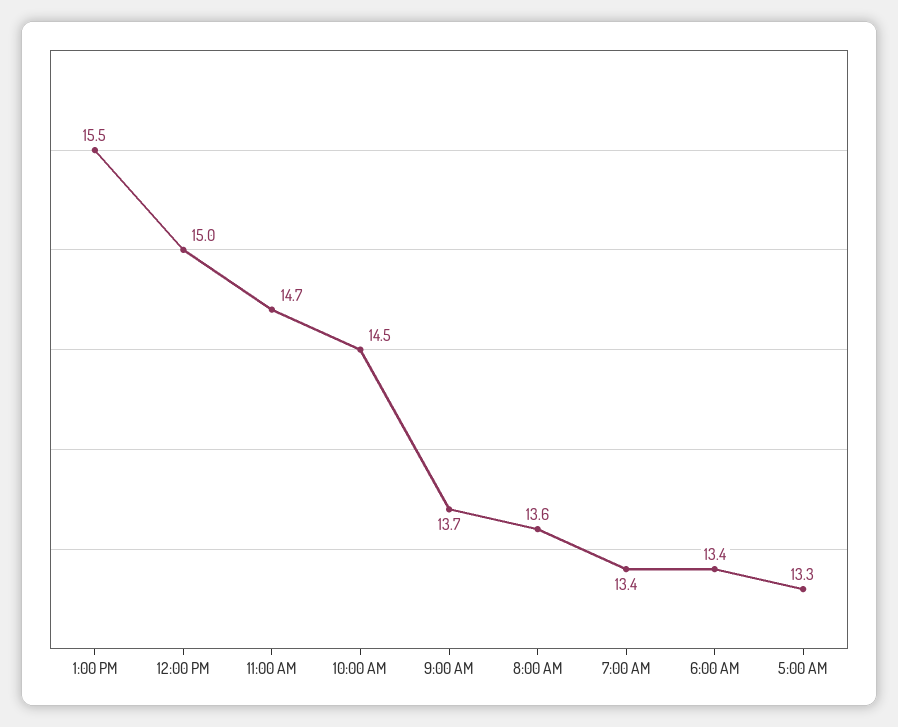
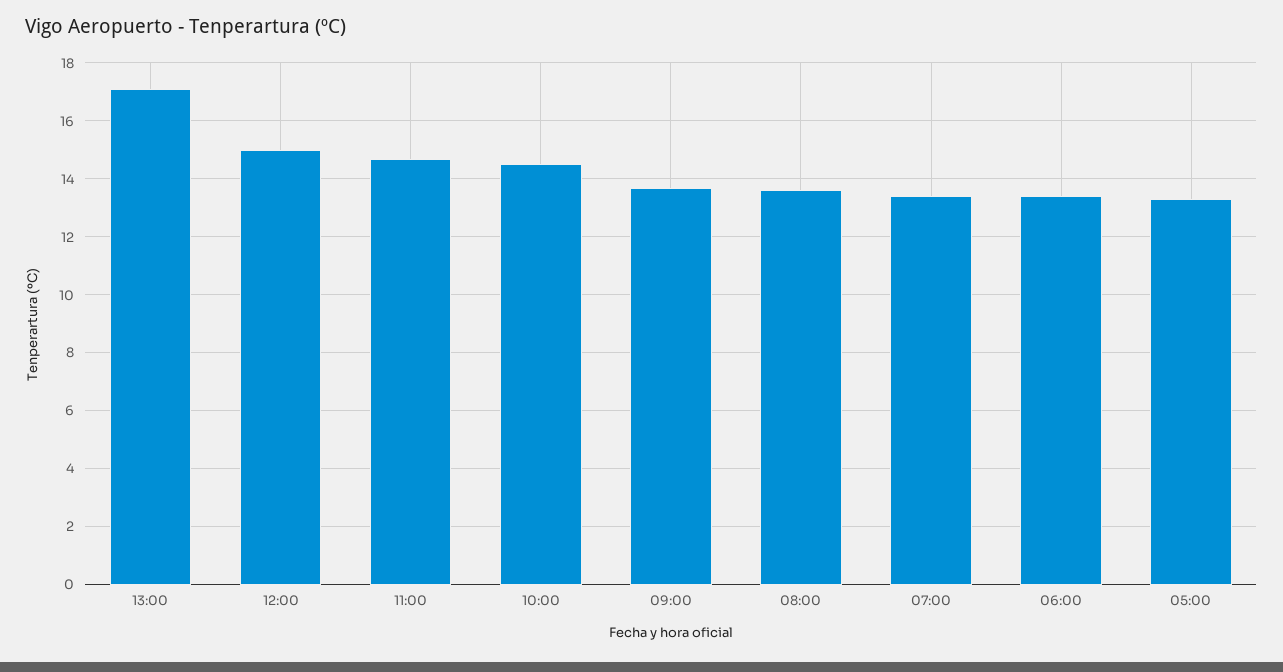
1:00 PM: 15.5 -> 17

